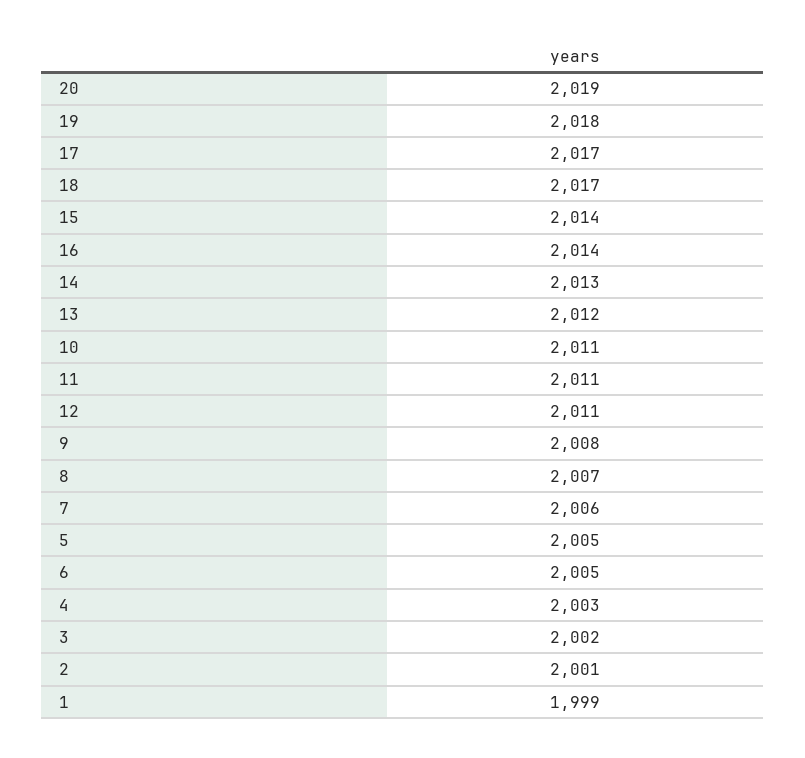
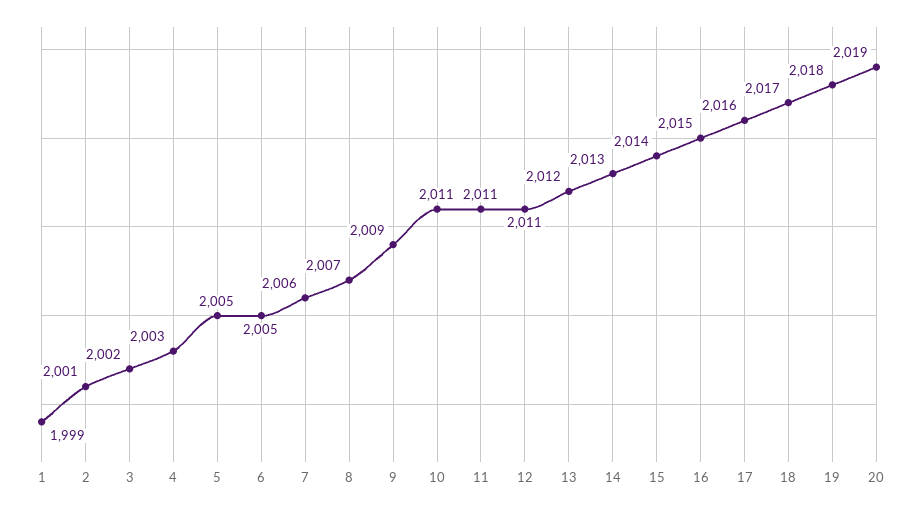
17: 2017 -> 2016
16: 2014 -> 2015
9: 2008 -> 2009

